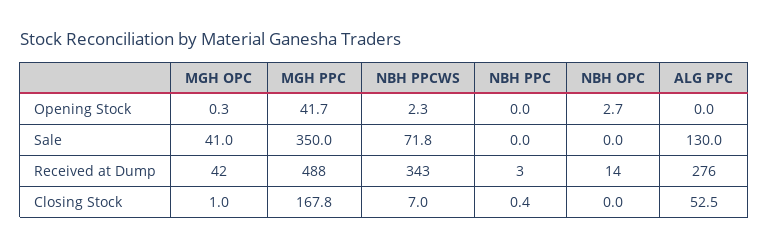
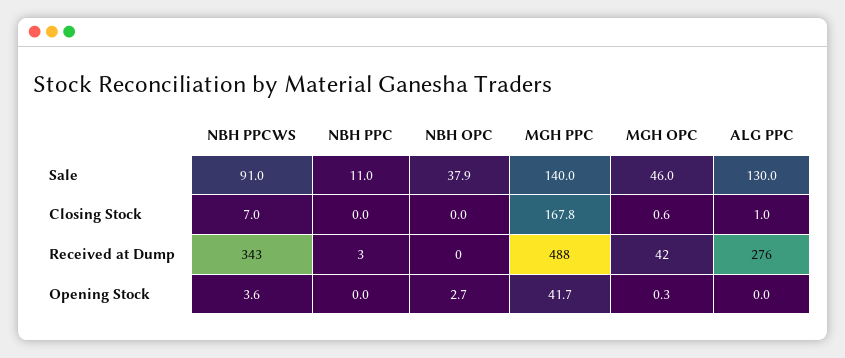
NBH PPCWS, Opening Stock: 2.3 -> 3.6
MGH OPC, Sale: 41 -> 46
MGH PPC, Sale: 350 -> 140
NBH PPCWS, Sale: 71.8 -> 91
NBH PPC, Sale: 0 -> 11
NBH OPC, Sale: 0 -> 37.9
NBH OPC, Received at Dump: 14 -> 0
MGH OPC, Closing Stock: 1 -> 0.6
NBH PPC, Closing Stock: 0.4 -> 0
ALG PPC, Closing Stock: 52.5 -> 1

